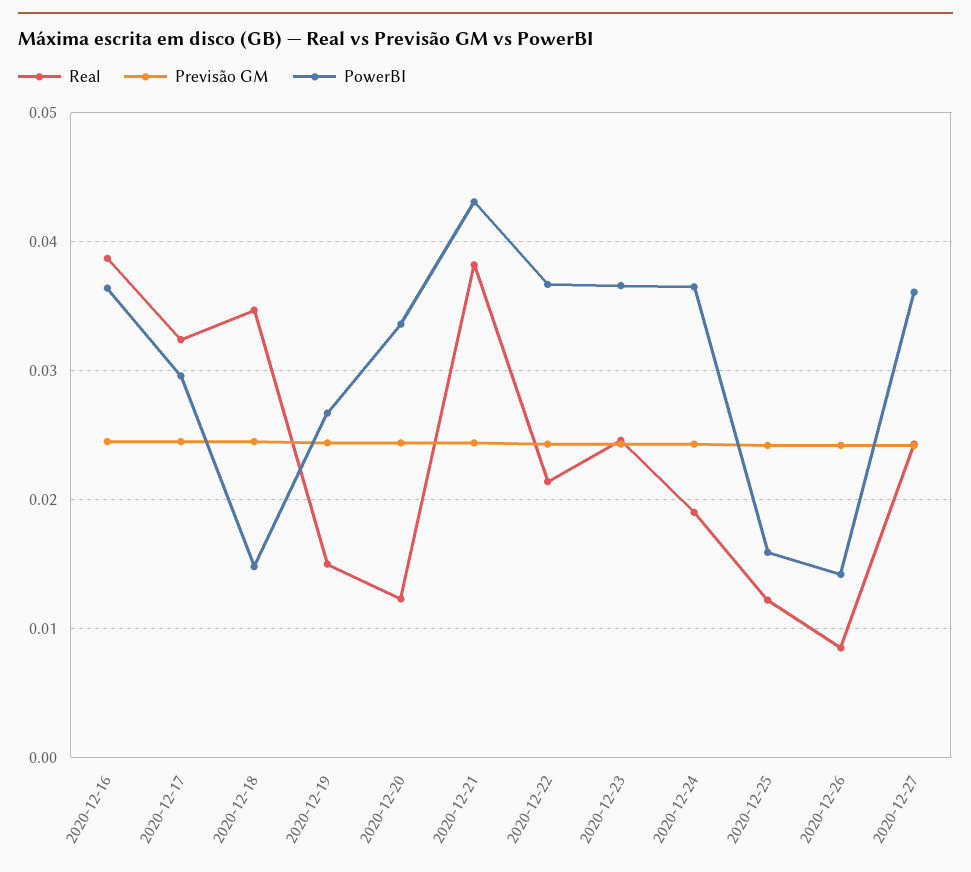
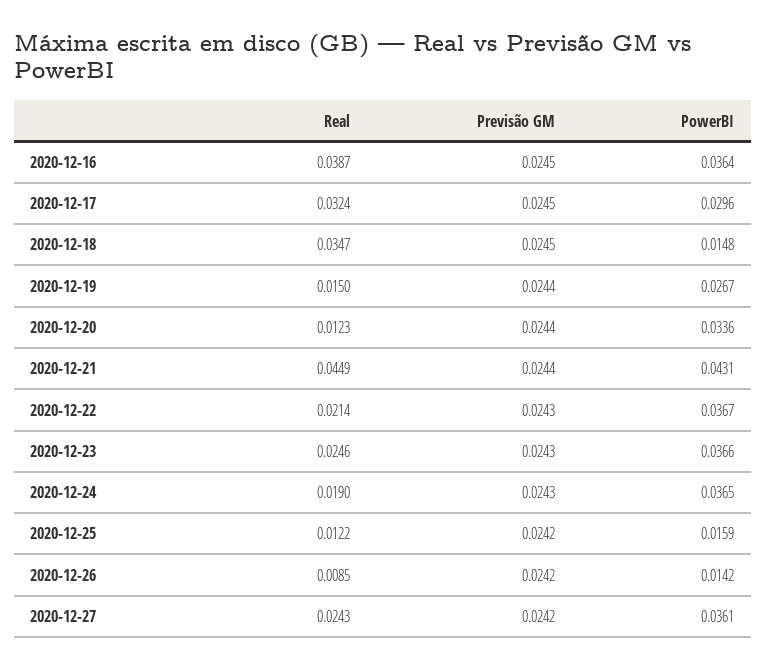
Real, 2020-12-21: 0.038 -> 0.0449

